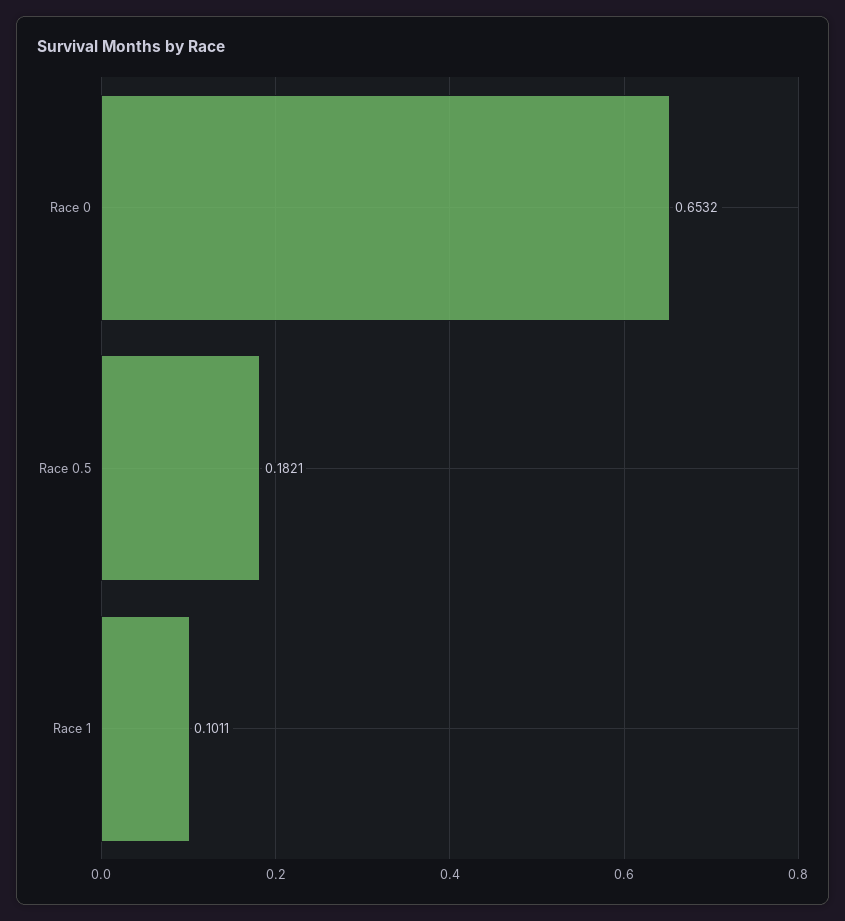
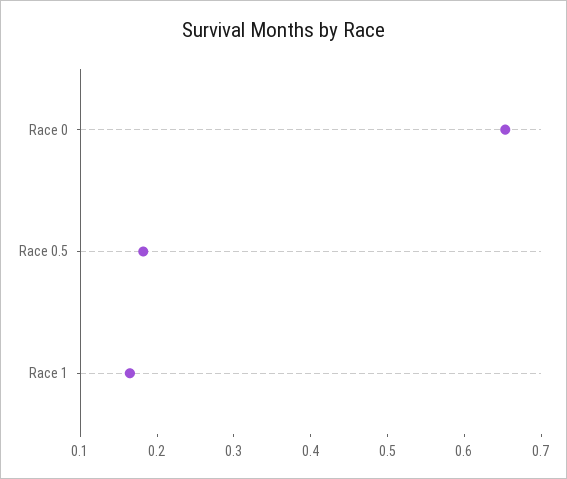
Race 1: 0.1011 -> 0.16

